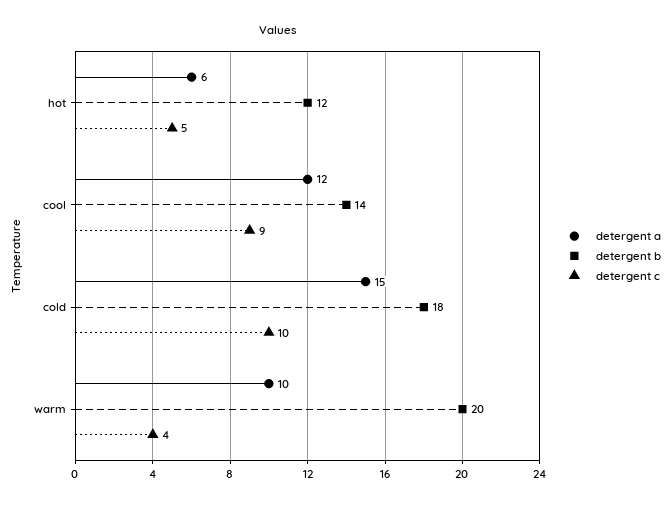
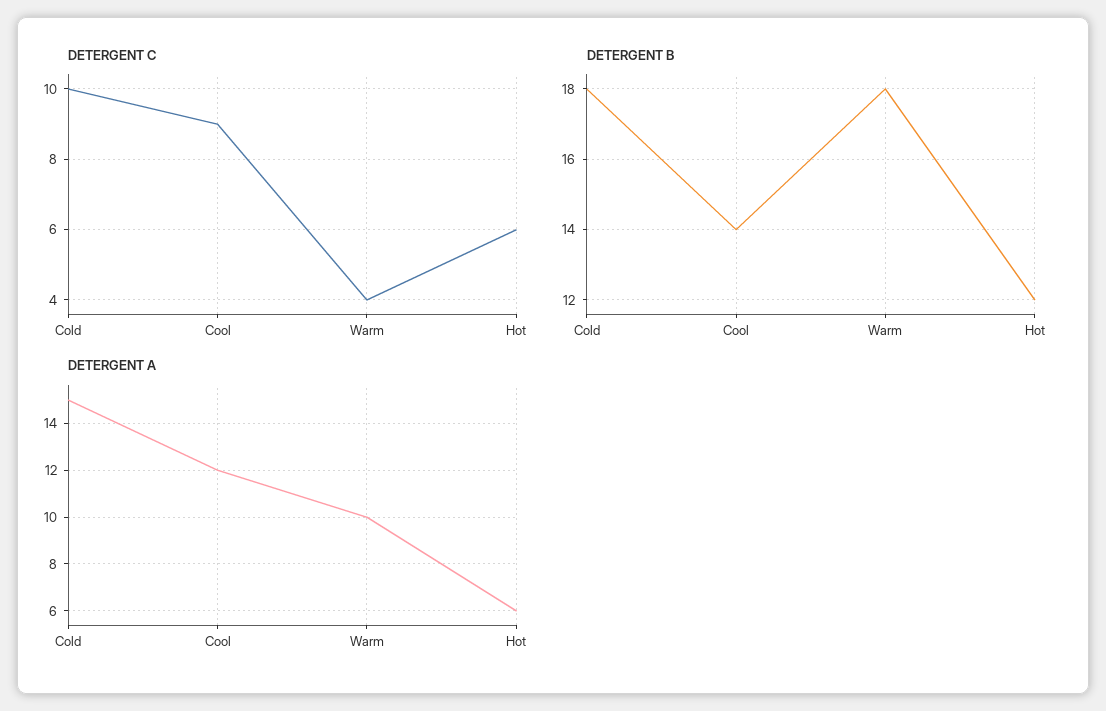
detergent c, hot: 5 -> 6
detergent b, warm: 20 -> 18

